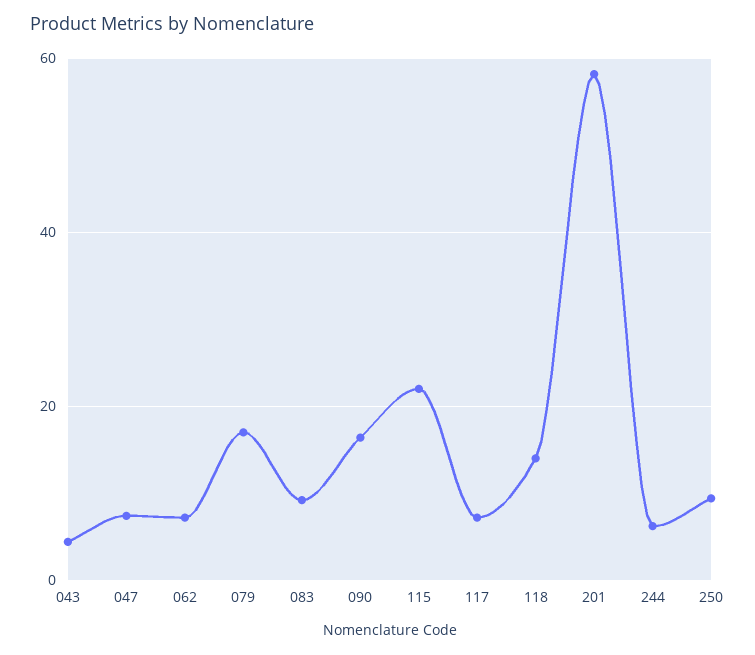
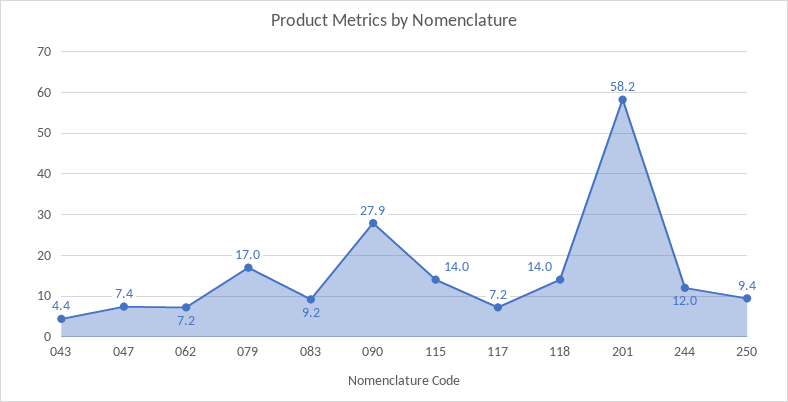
090: 16 -> 27.9
115: 22 -> 14
244: 6 -> 12

